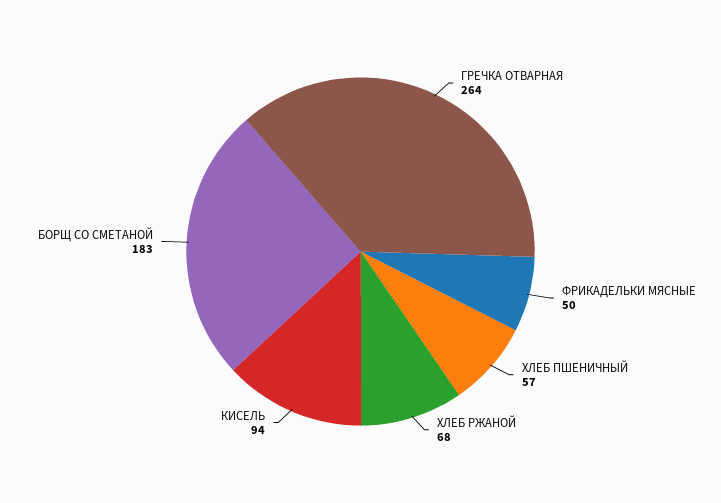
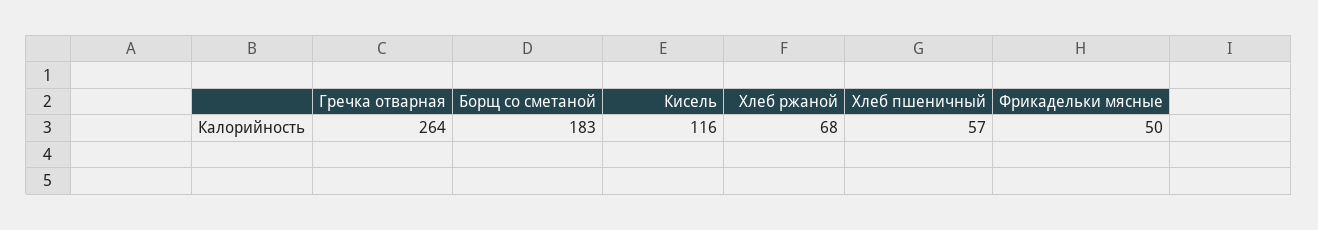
КИСЕЛЬ: 94 -> 116

